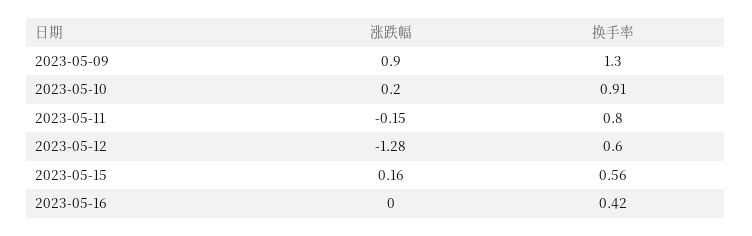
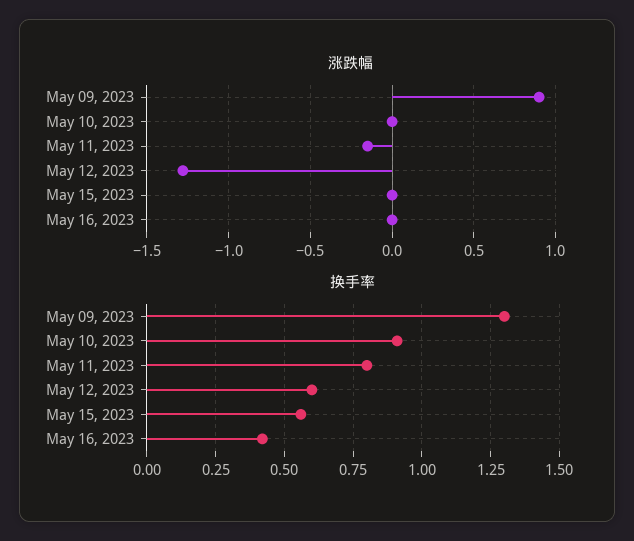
涨跌幅, 2023-05-10: 0.2 -> 0
涨跌幅, 2023-05-15: 0.16 -> 0

